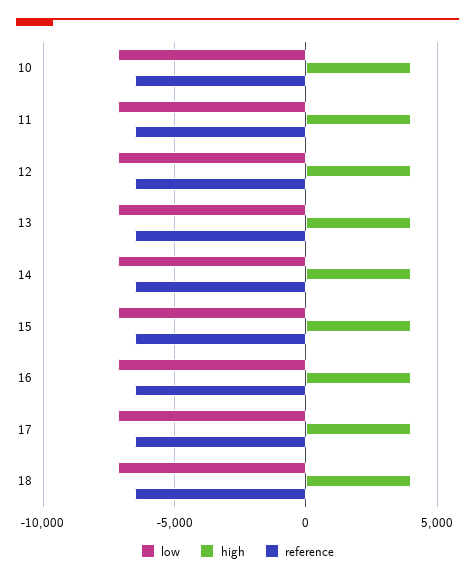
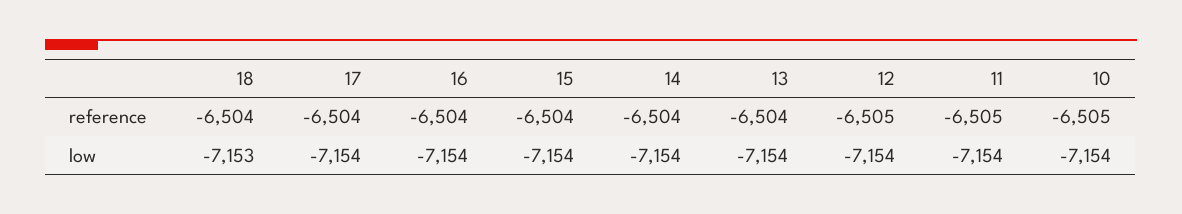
high, 10: 4000 -> none
high, 11: 4000 -> none
high, 12: 4000 -> none
high, 13: 4000 -> none
high, 14: 4000 -> none
high, 15: 4000 -> none
high, 16: 4000 -> none
high, 17: 4000 -> none
high, 18: 4000 -> none

